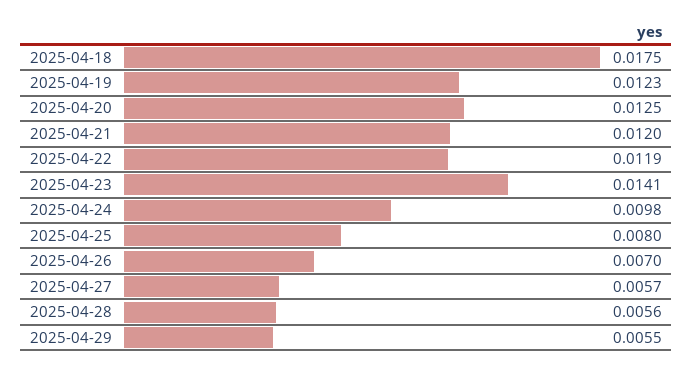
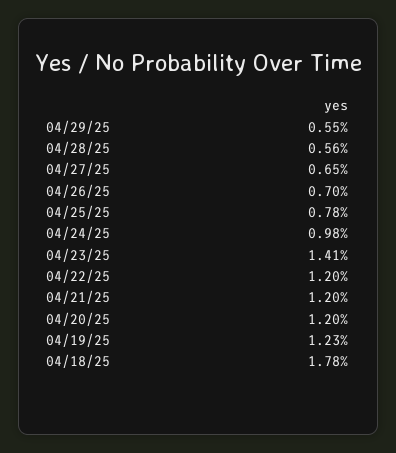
2025-04-18: 0.0175 -> 0.0178
2025-04-20: 0.0125 -> 0.012
2025-04-22: 0.0119 -> 0.012
2025-04-25: 0.008 -> 0.0078
2025-04-27: 0.0057 -> 0.0065

